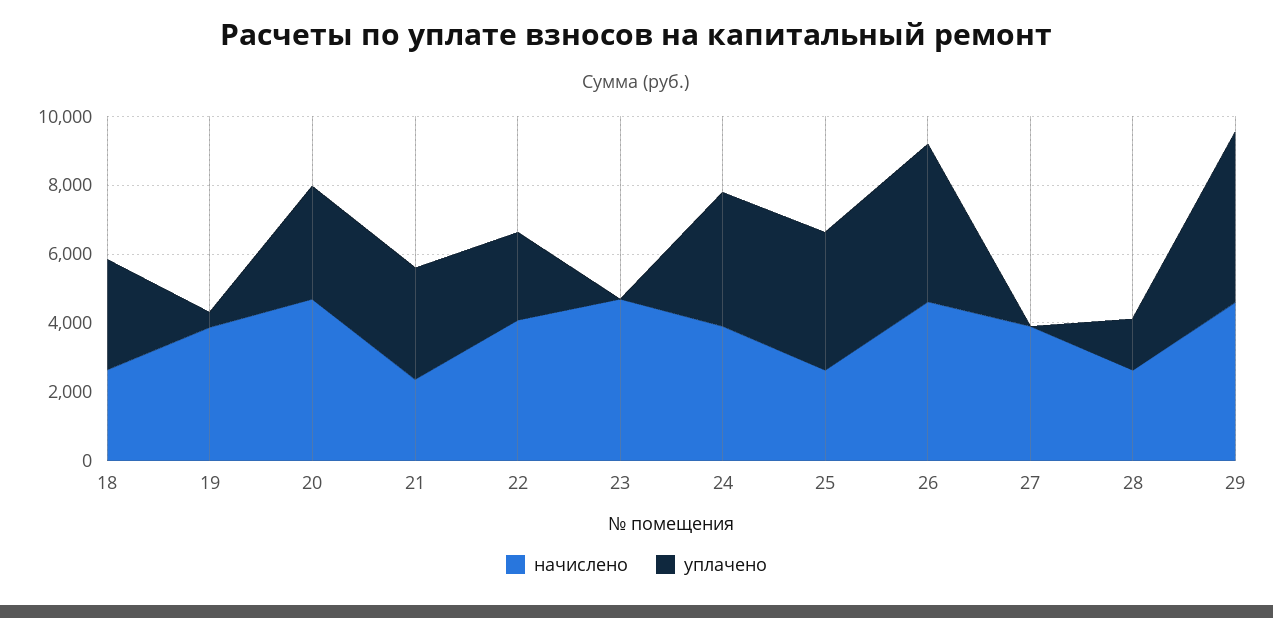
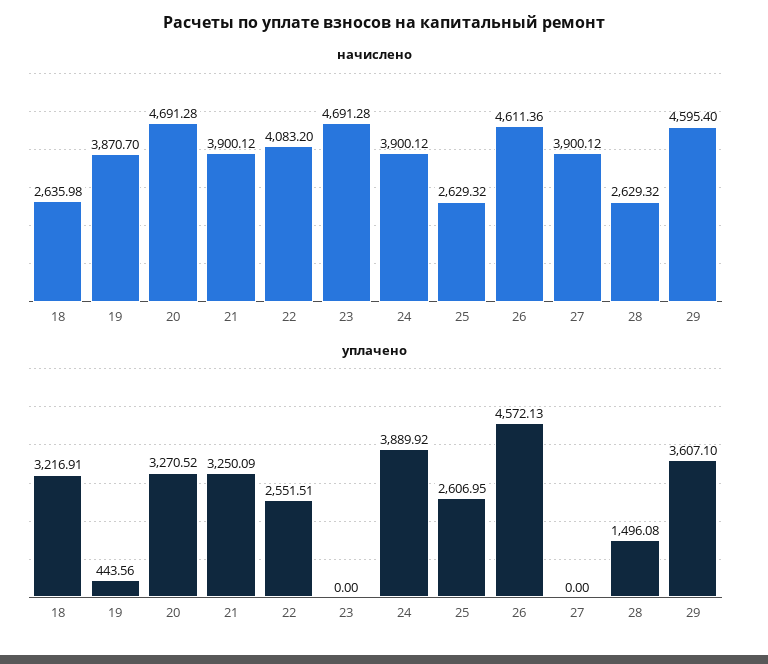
начислено, 21: 2500 -> 3900.12
уплачено, 25: 4000 -> 2606.95
уплачено, 29: 5000 -> 3607.1

